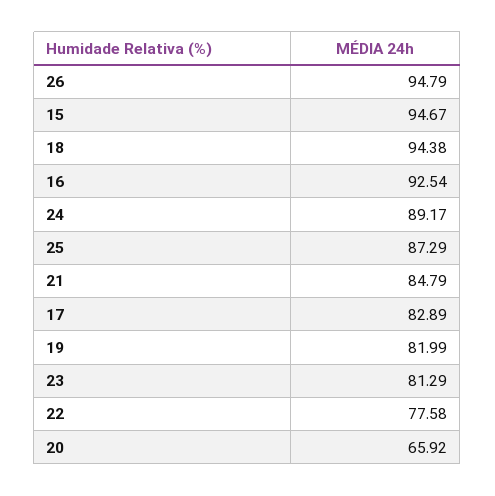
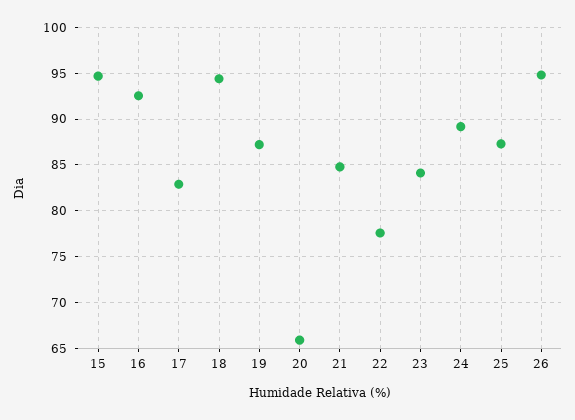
19: 81.99 -> 87
23: 81.29 -> 84

